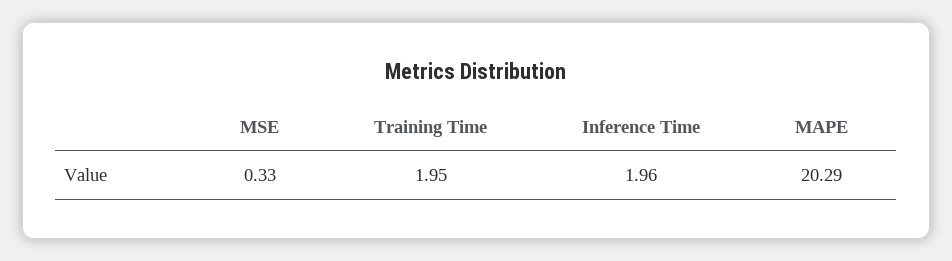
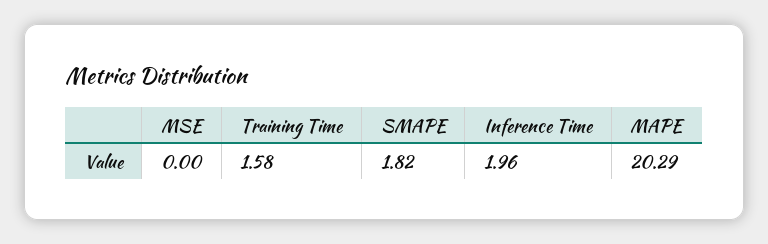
MSE: 0.33 -> 0
Training Time: 1.95 -> 1.58
SMAPE: none -> 1.82

